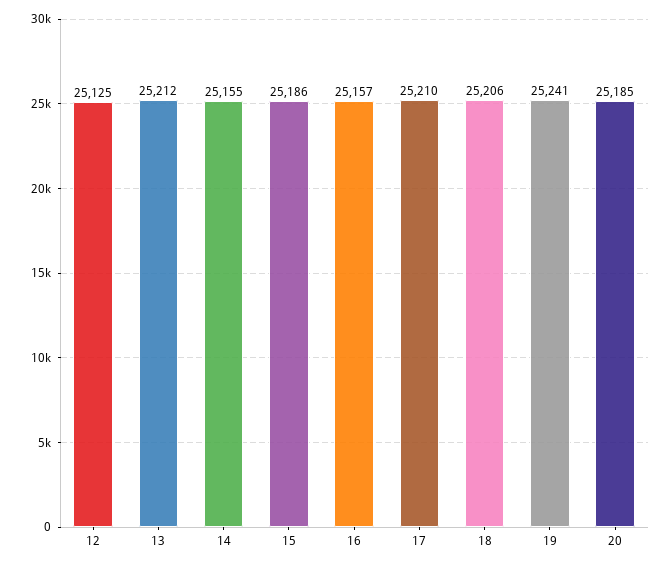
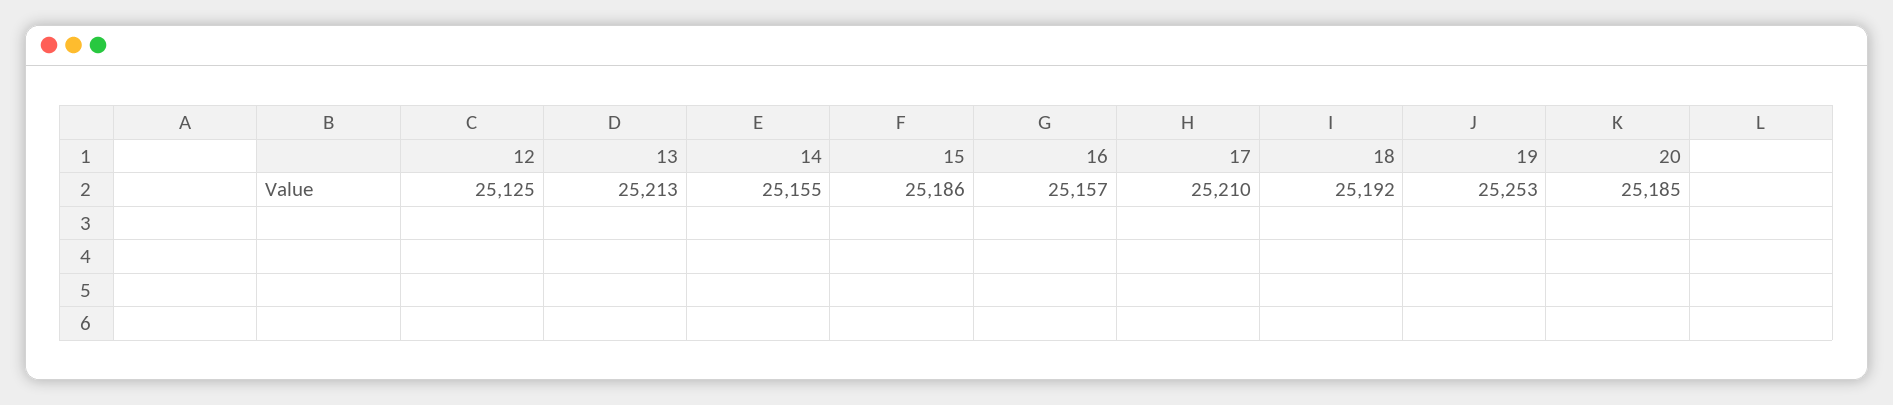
13: 25212 -> 25213
18: 25206 -> 25192
19: 25241 -> 25253

